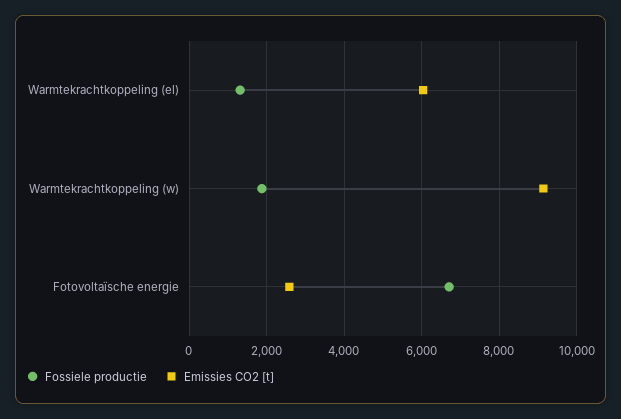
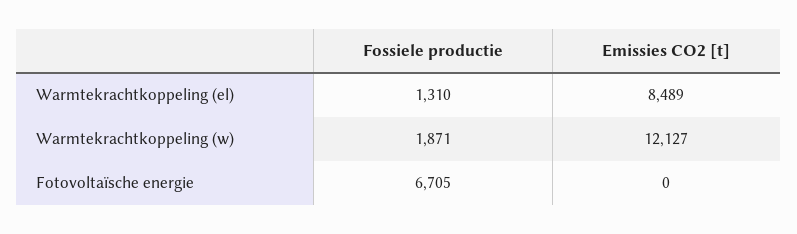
Emissies CO2 [t], Warmtekrachtkoppeling (el): 6000 -> 8489
Emissies CO2 [t], Warmtekrachtkoppeling (w): 9200 -> 12127
Emissies CO2 [t], Fotovoltaïsche energie: 2600 -> 0

